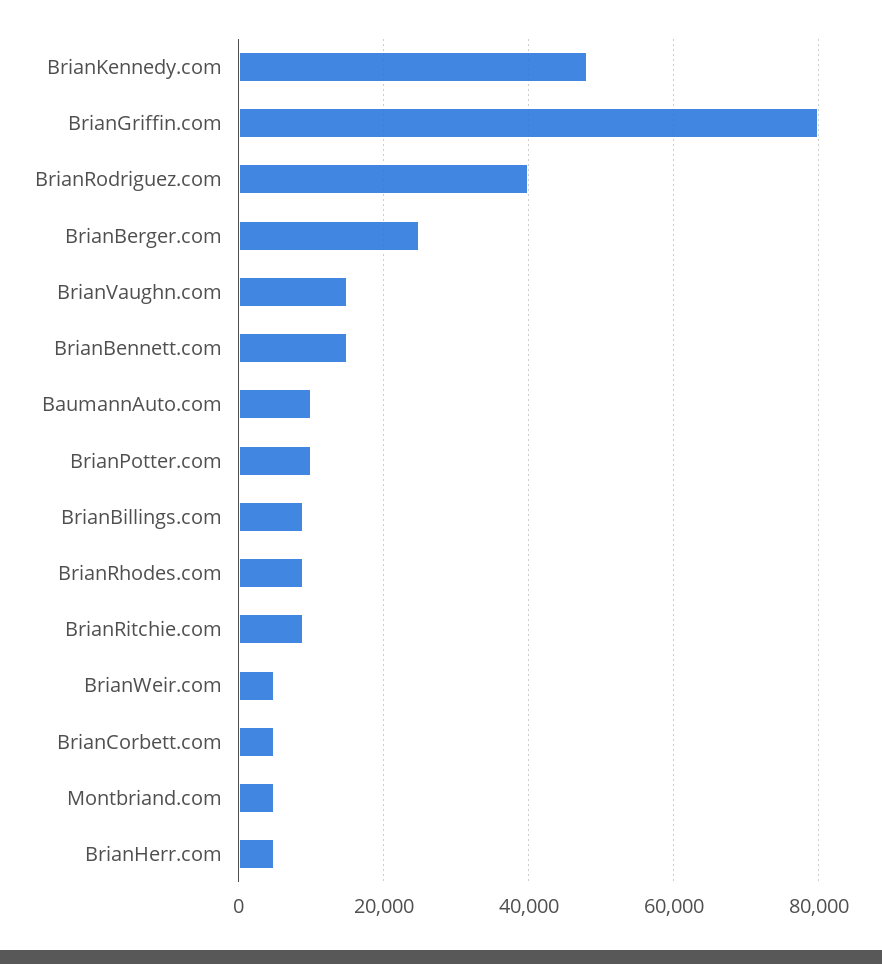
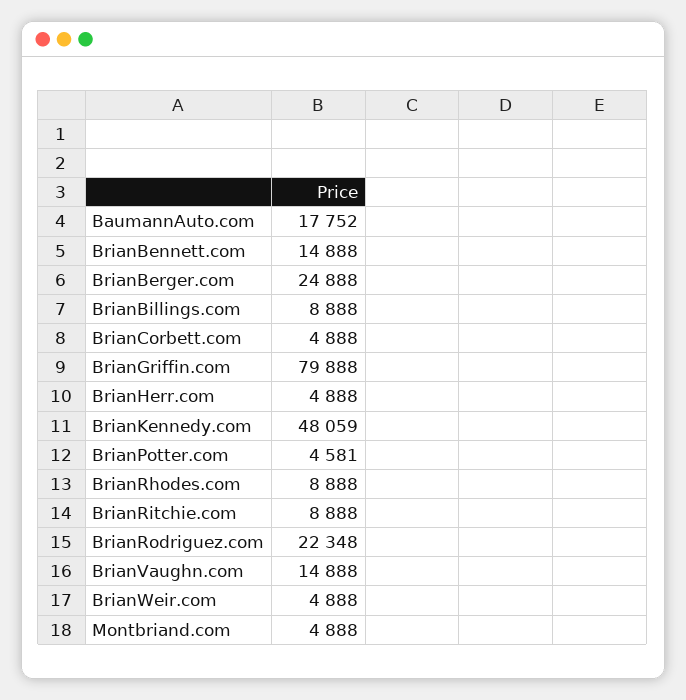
BrianRodriguez.com: 40000 -> 22348
BaumannAuto.com: 10000 -> 17752
BrianPotter.com: 10000 -> 4581

